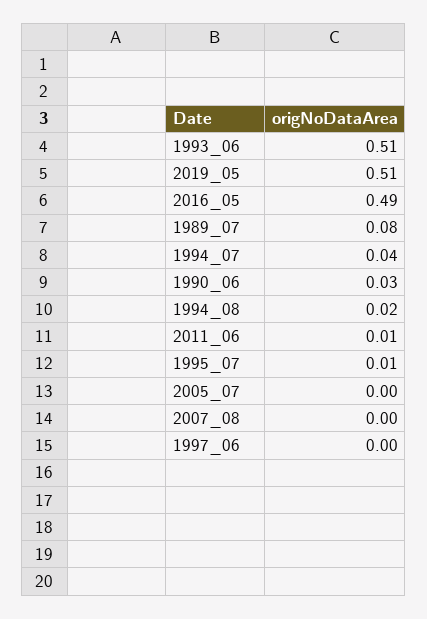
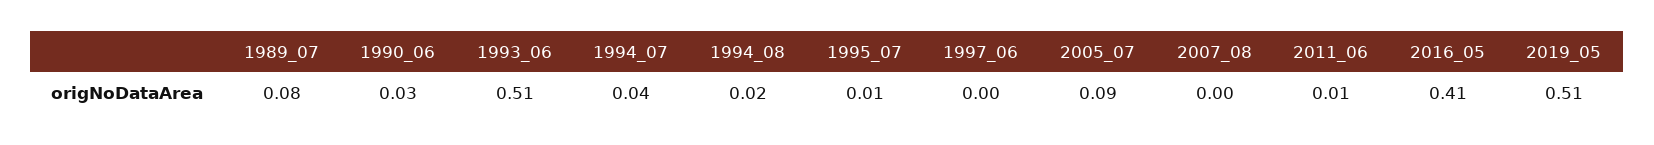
2016_05: 0.49 -> 0.41
2005_07: 0 -> 0.09

